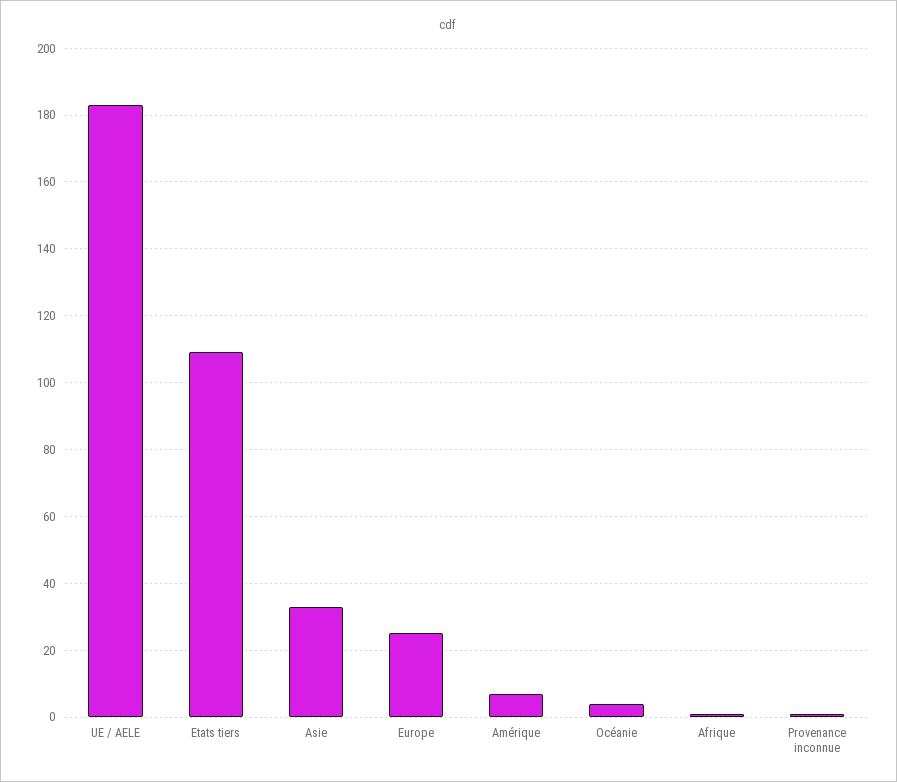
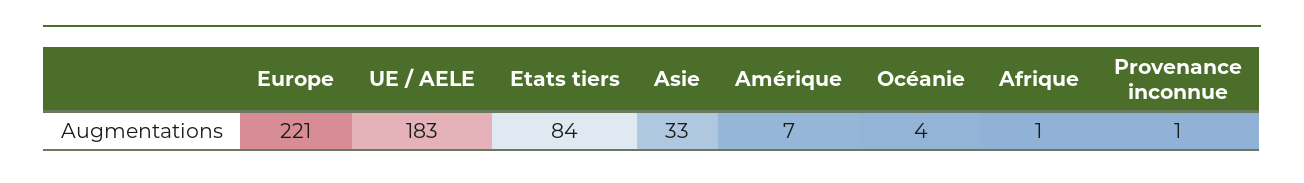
Etats tiers: 110 -> 84
Europe: 25 -> 221

